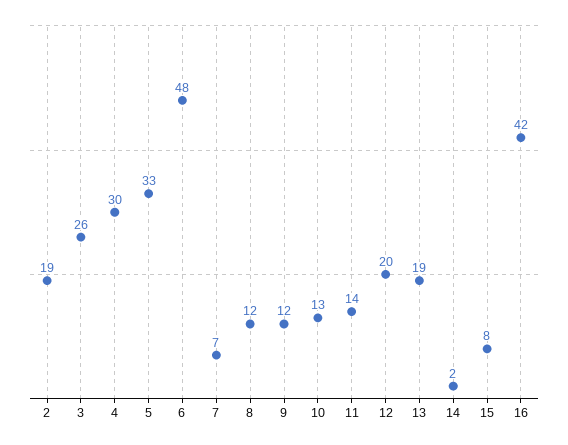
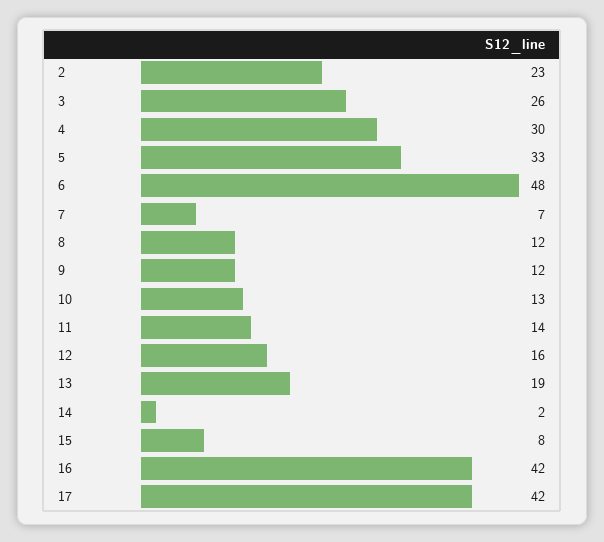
2: 19 -> 23
12: 20 -> 16
17: none -> 42

